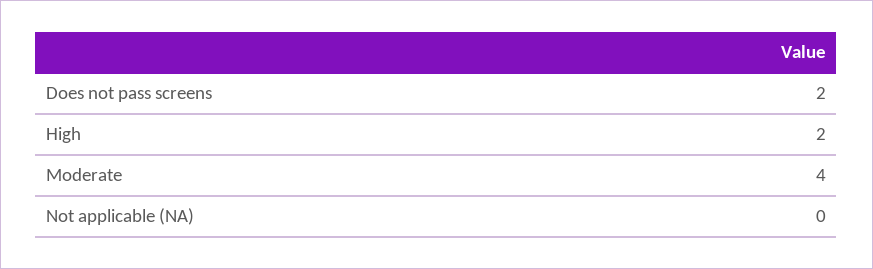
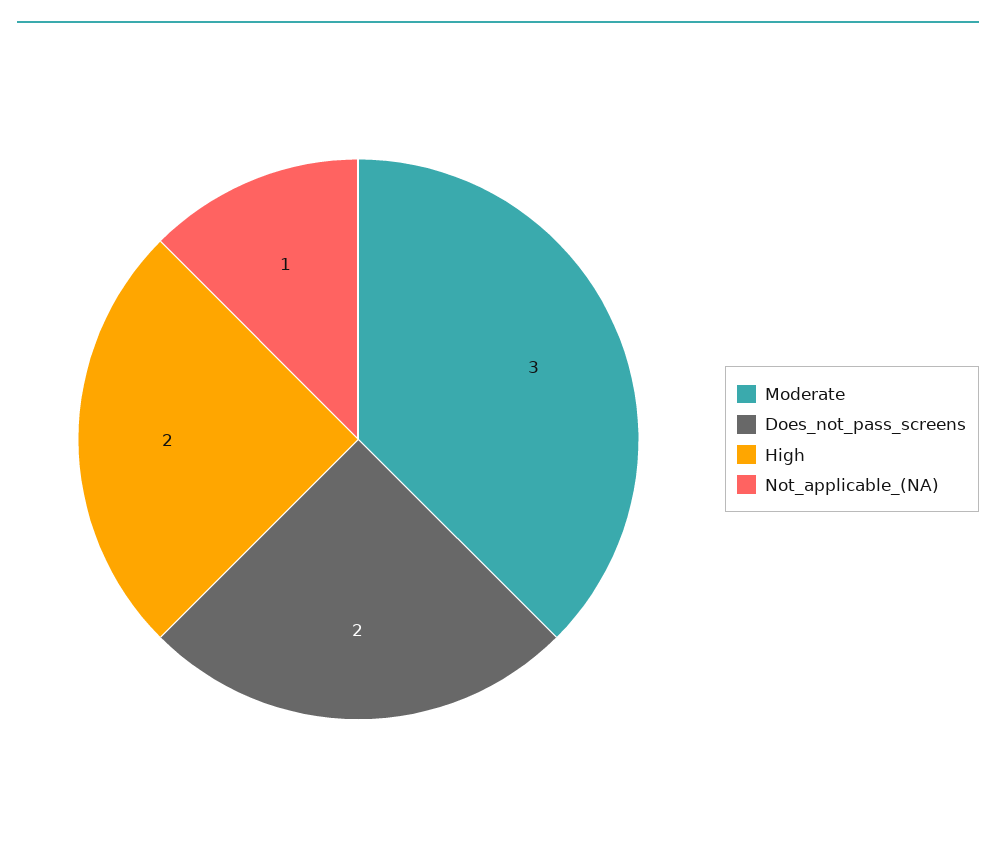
Moderate: 4 -> 3
Not applicable (NA): 0 -> 1

